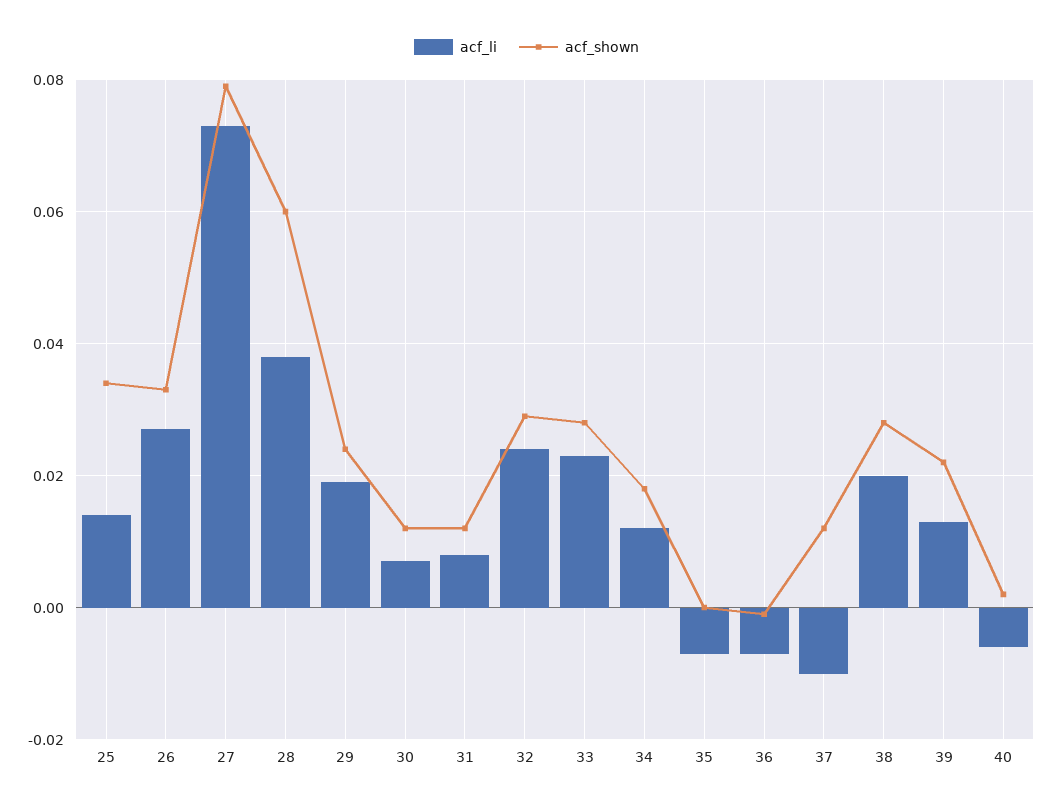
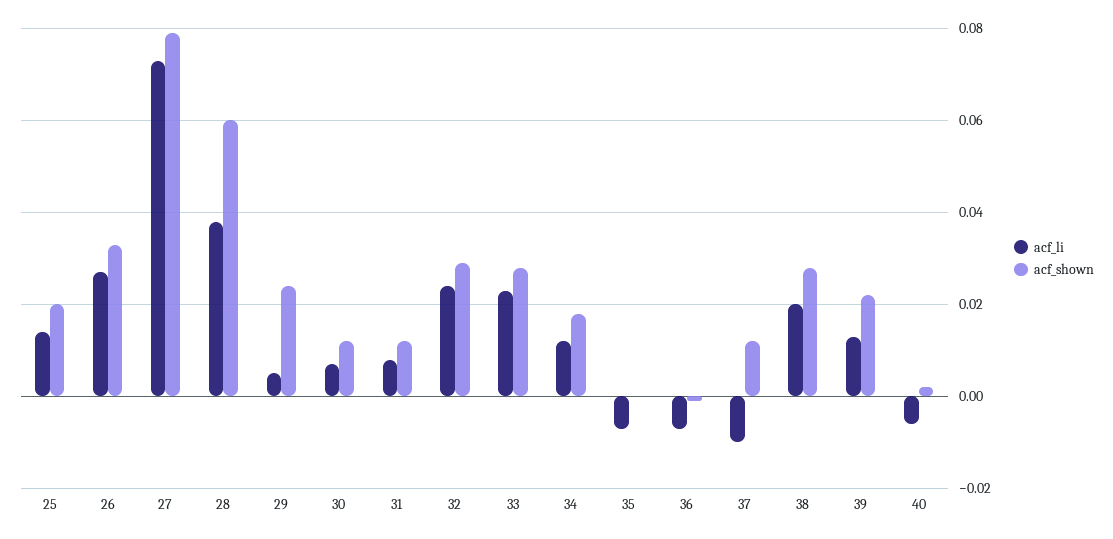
acf_shown, 25: 0.035 -> 0.02
acf_li, 29: 0.02 -> 0.005

